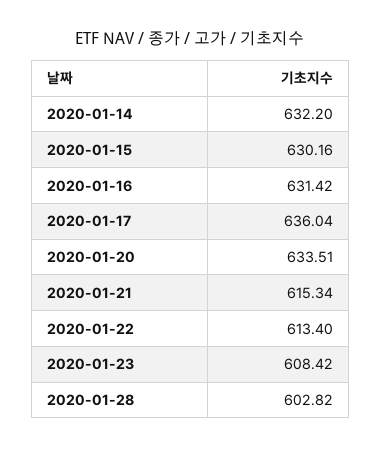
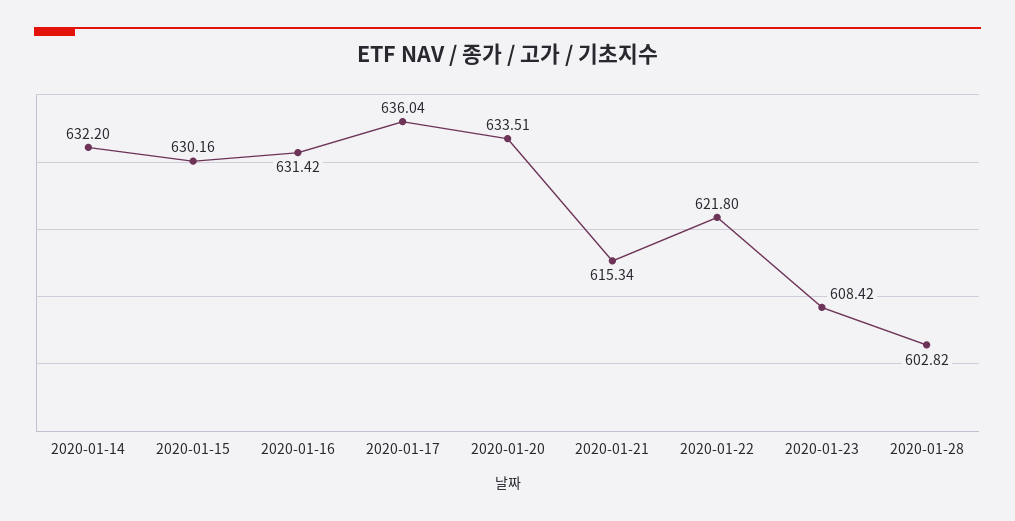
2020-01-22: 613.4 -> 621.8

